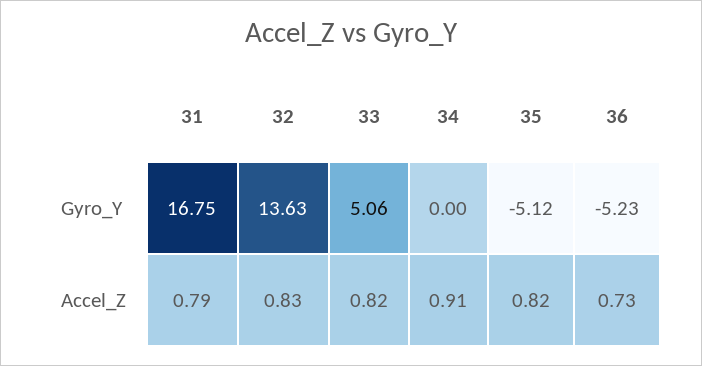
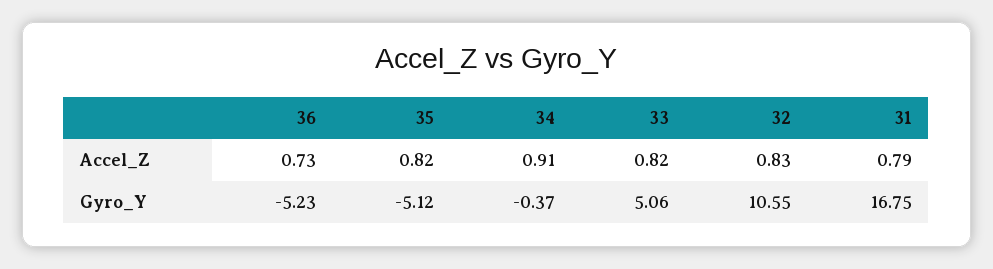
32, Gyro_Y: 13.63 -> 10.55
34, Gyro_Y: 0 -> -0.37

